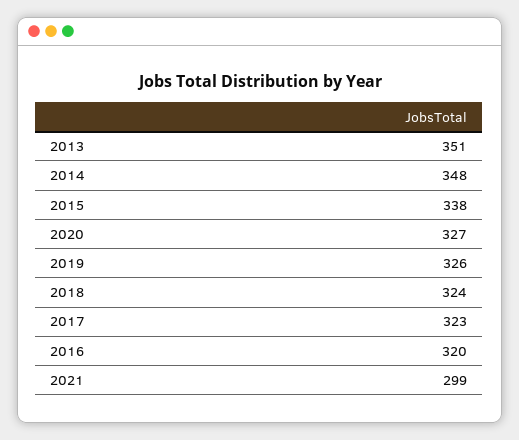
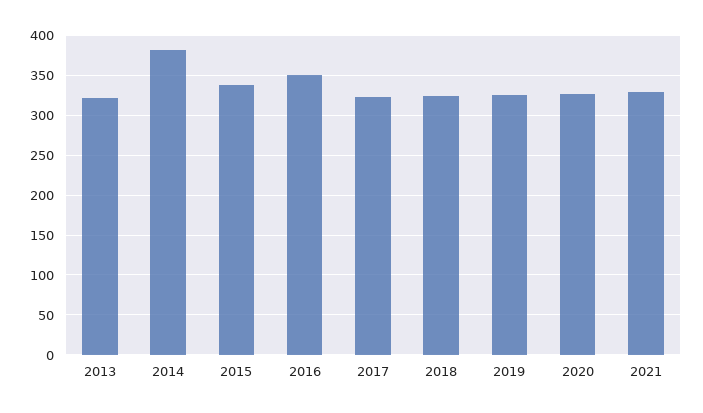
2013: 351 -> 320
2014: 348 -> 380
2016: 320 -> 350
2021: 299 -> 330

